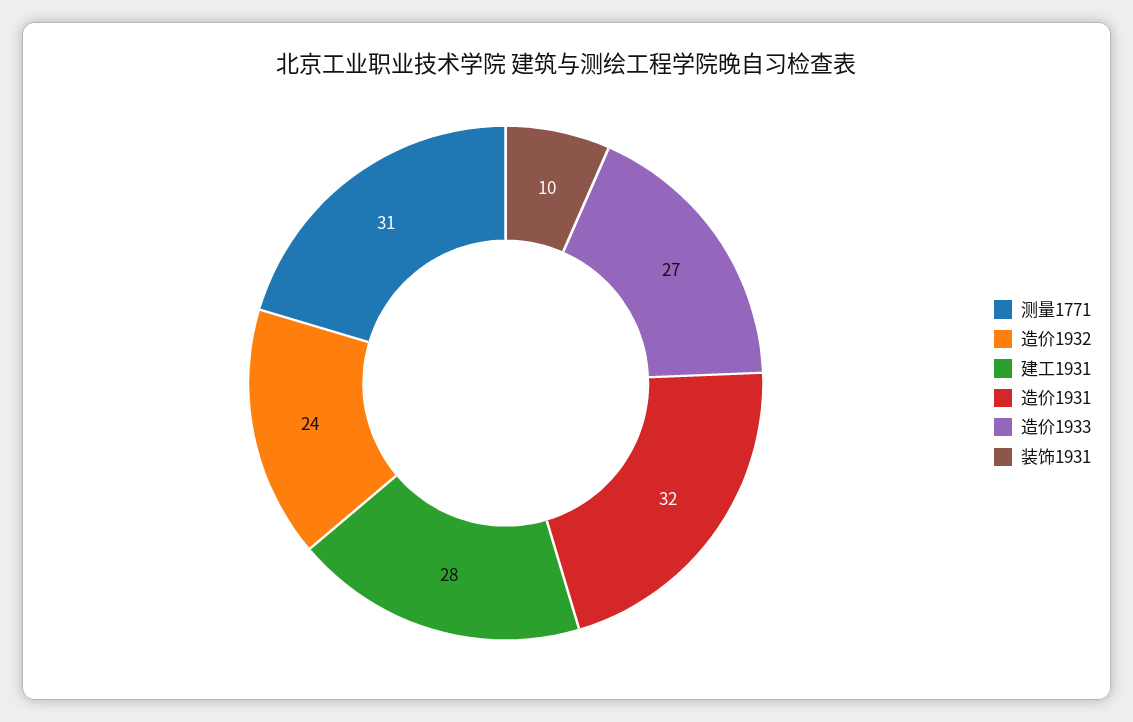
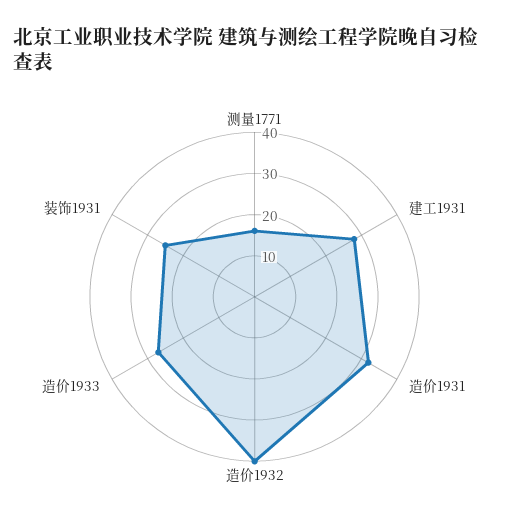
测量1771: 31 -> 15
造价1932: 24 -> 40
装饰1931: 10 -> 25

